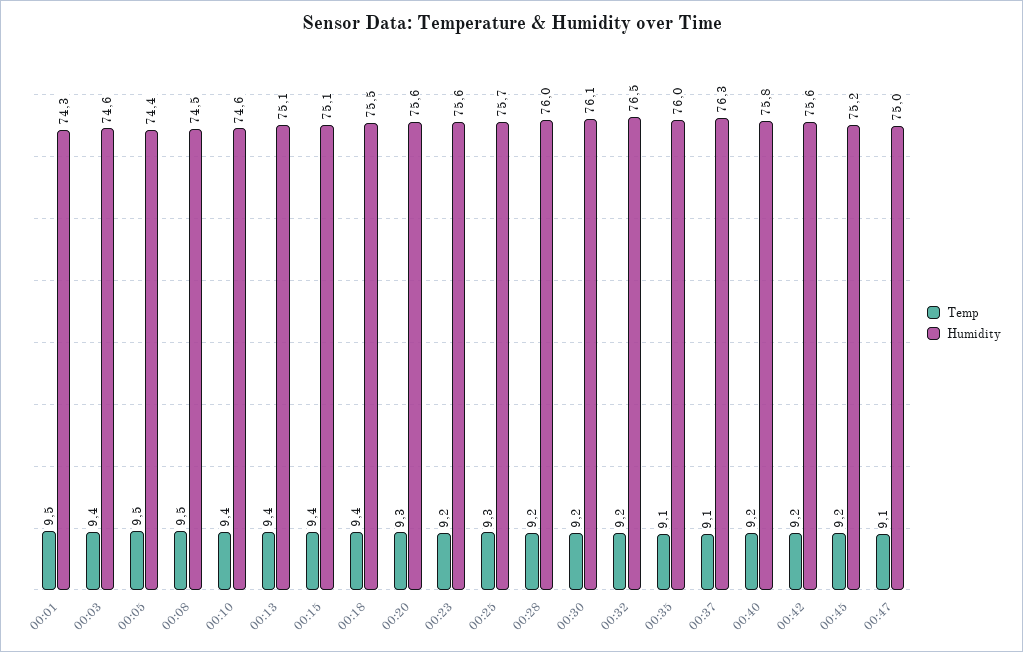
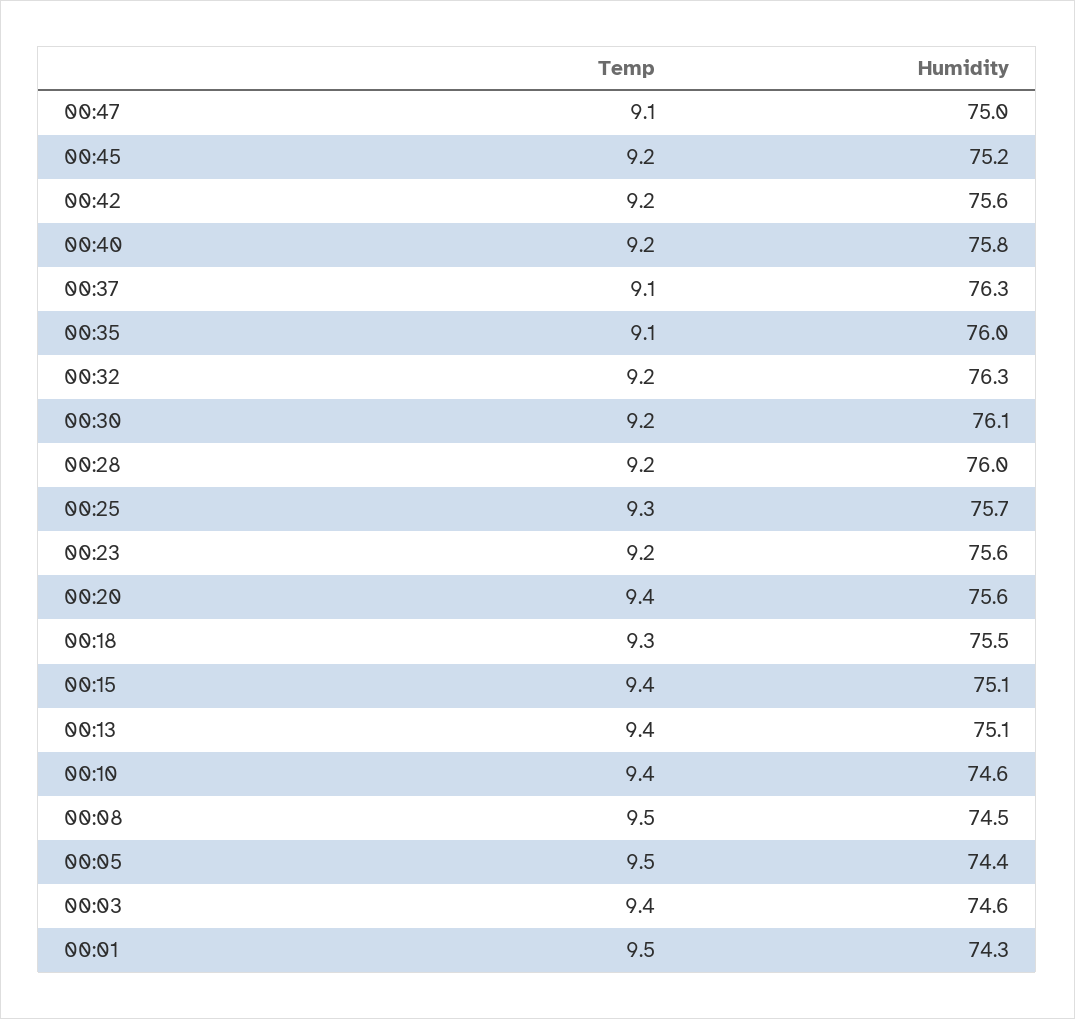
Temp, 00:18: 9.4 -> 9.3
Temp, 00:20: 9.3 -> 9.4
Humidity, 00:32: 76.5 -> 76.3

